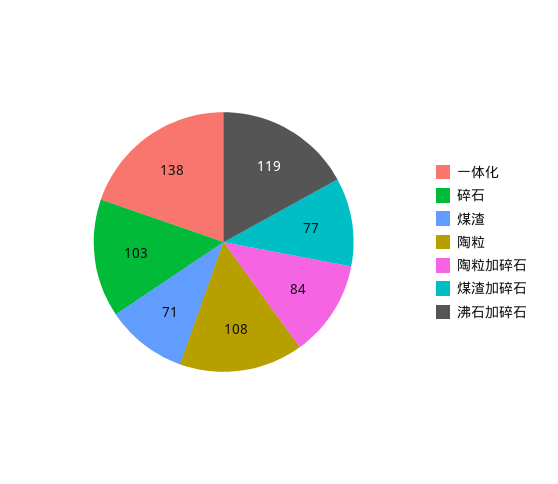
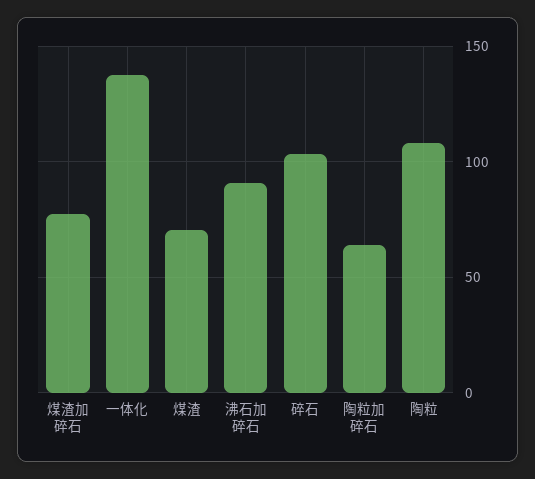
陶粒加碎石: 84 -> 65
沸石加碎石: 119 -> 90

